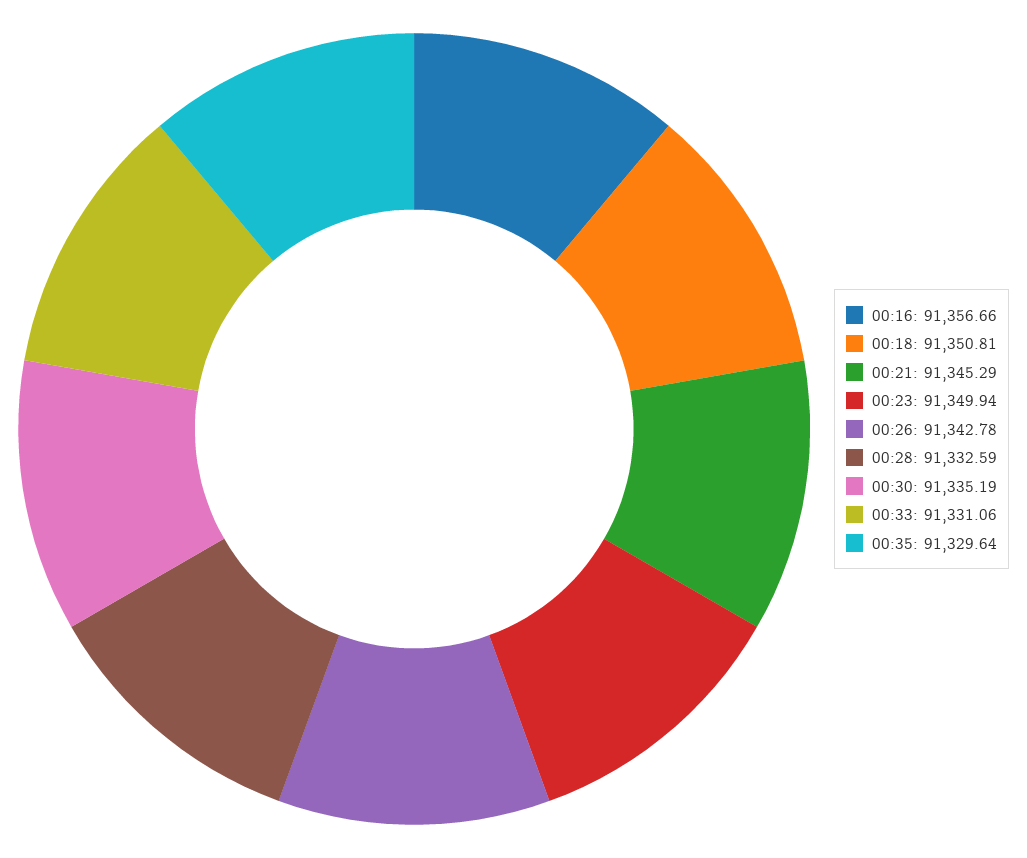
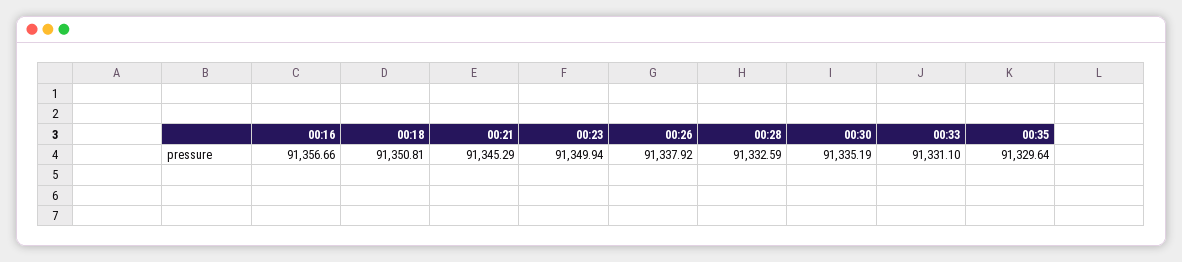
00:26: 91342.78 -> 91337.92
00:33: 91331.06 -> 91331.1

